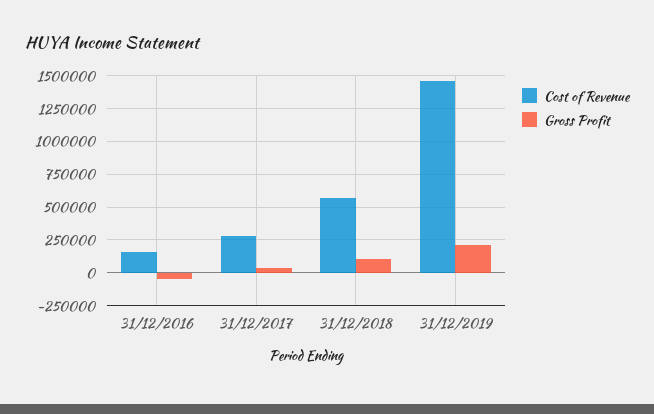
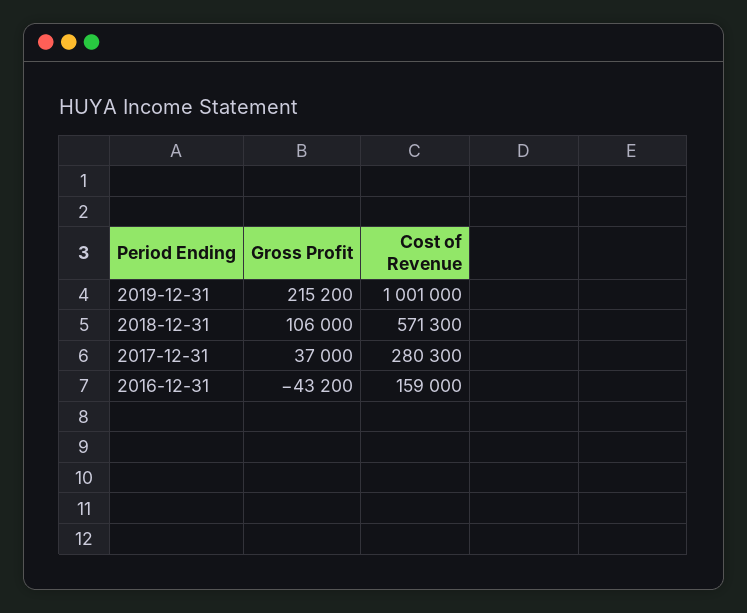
Cost of Revenue, 31/12/2019: 1450000 -> 1001000

